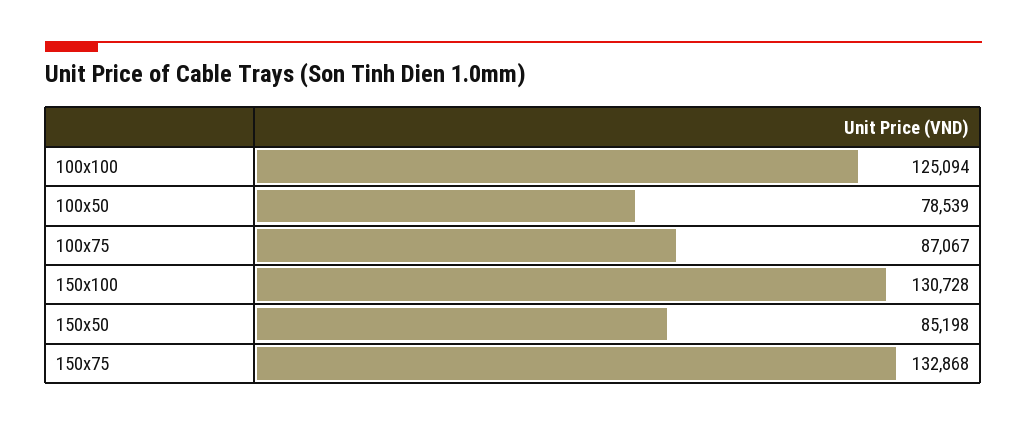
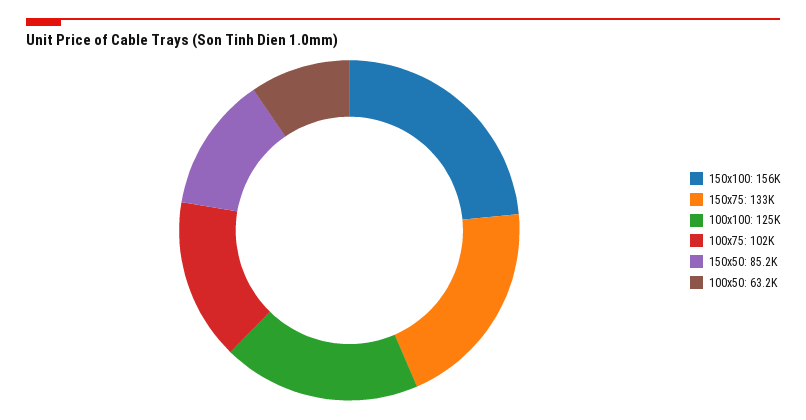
100x50: 78539 -> 63200
100x75: 87067 -> 102000
150x100: 130728 -> 156000

